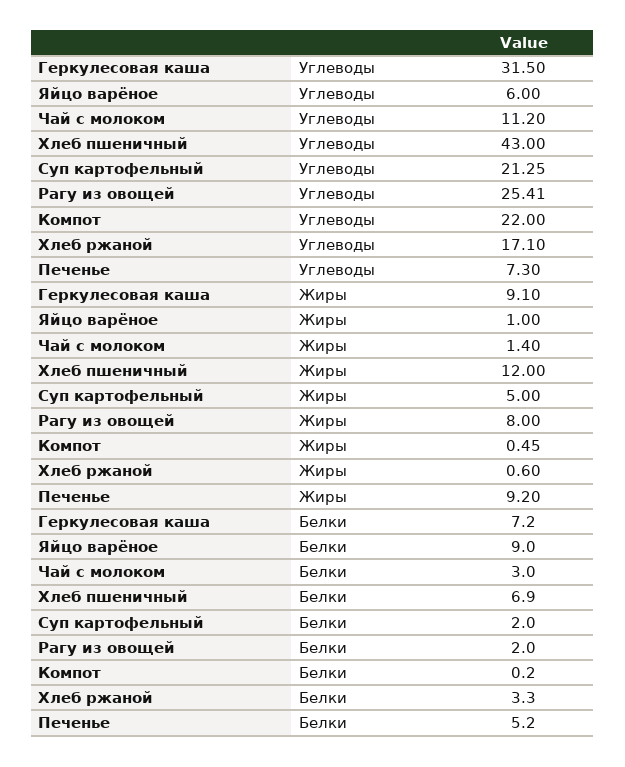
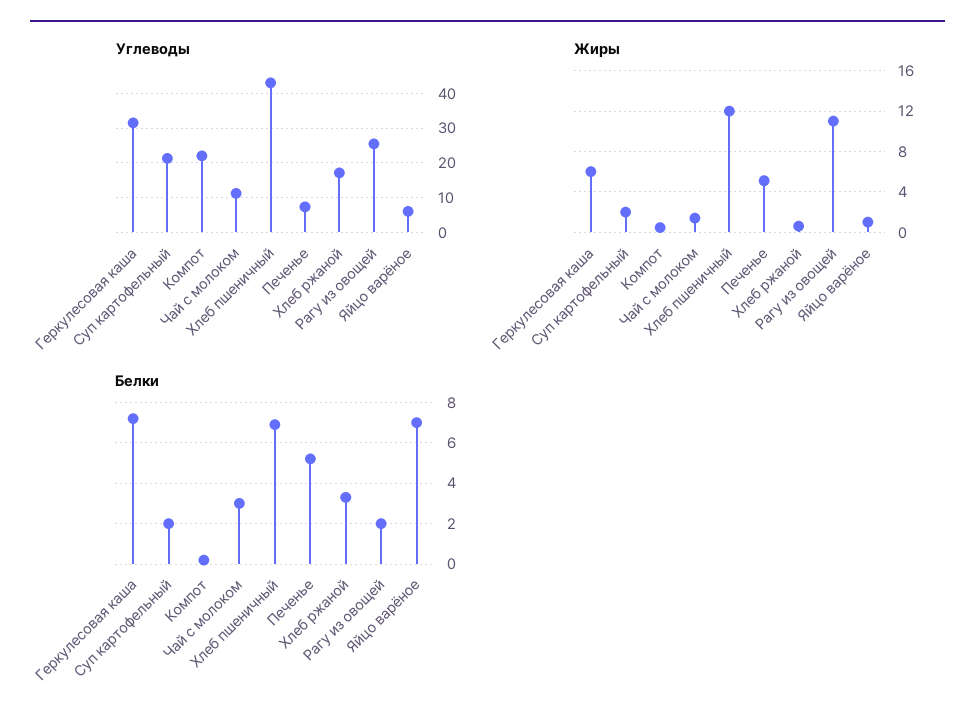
Жиры, Геркулесовая каша: 9.1 -> 6
Жиры, Суп картофельный: 5 -> 2
Жиры, Рагу из овощей: 8 -> 11
Жиры, Печенье: 9.2 -> 5
Белки, Яйцо варёное: 9 -> 7

